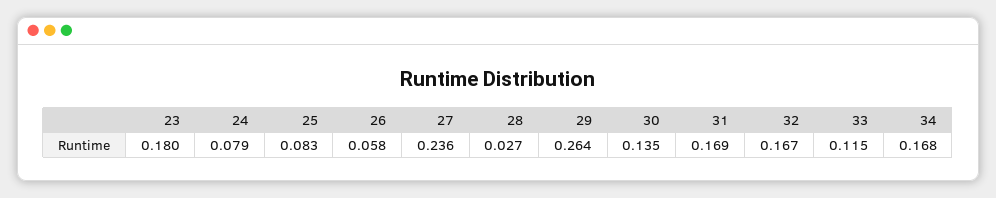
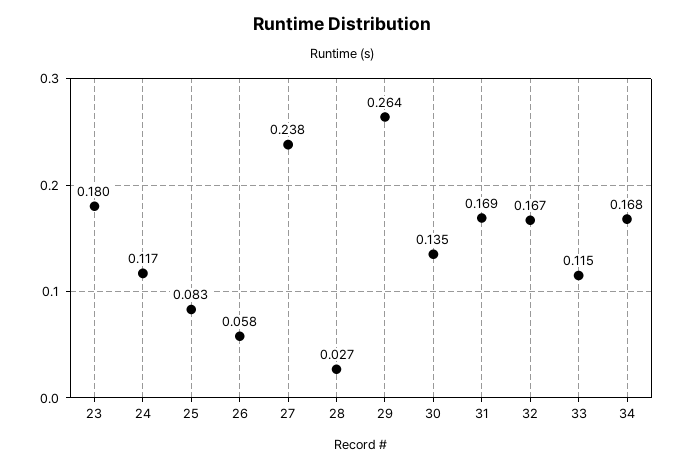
24: 0.079 -> 0.117
27: 0.236 -> 0.238

